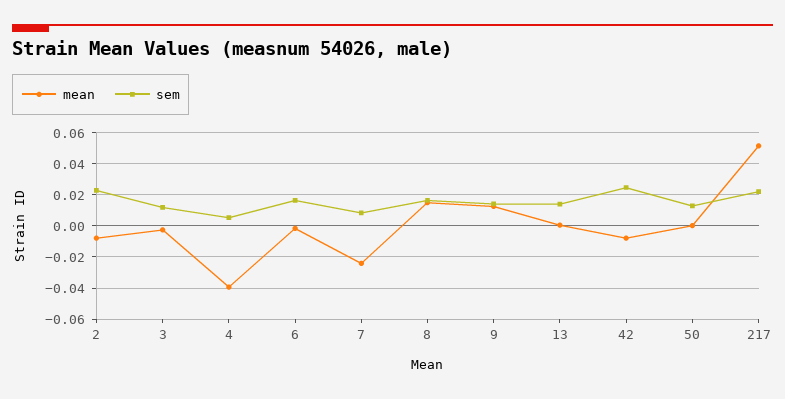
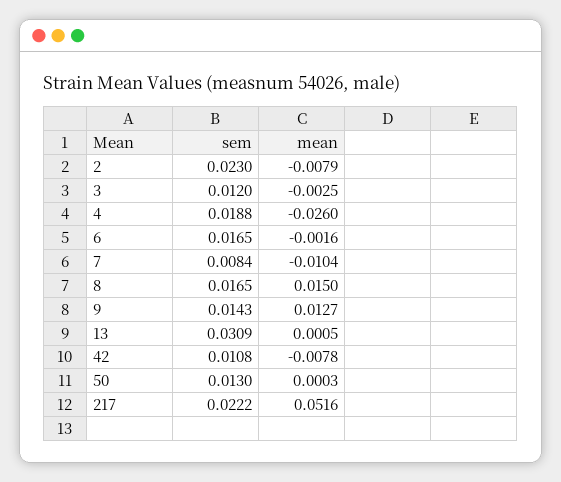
mean, 4: -0.04 -> -0.026
sem, 4: 0.005 -> 0.0188
mean, 7: -0.025 -> -0.0104
sem, 13: 0.015 -> 0.0309
sem, 42: 0.025 -> 0.0108

